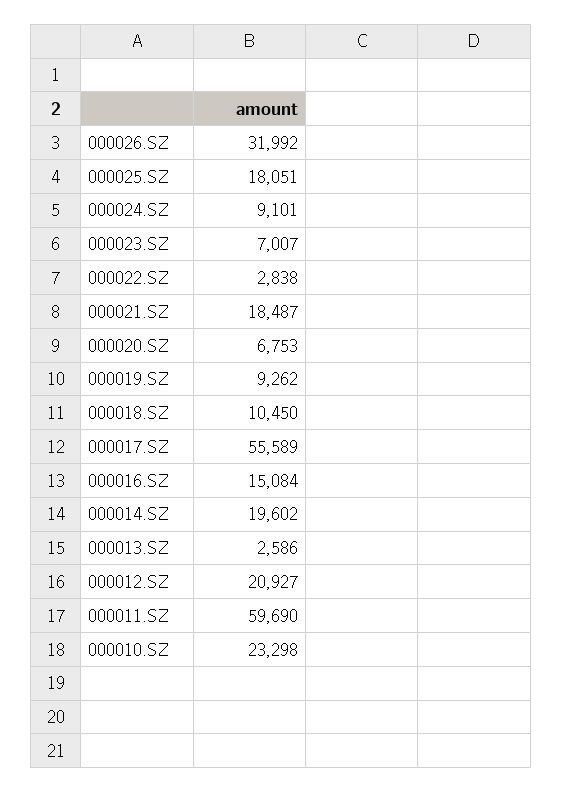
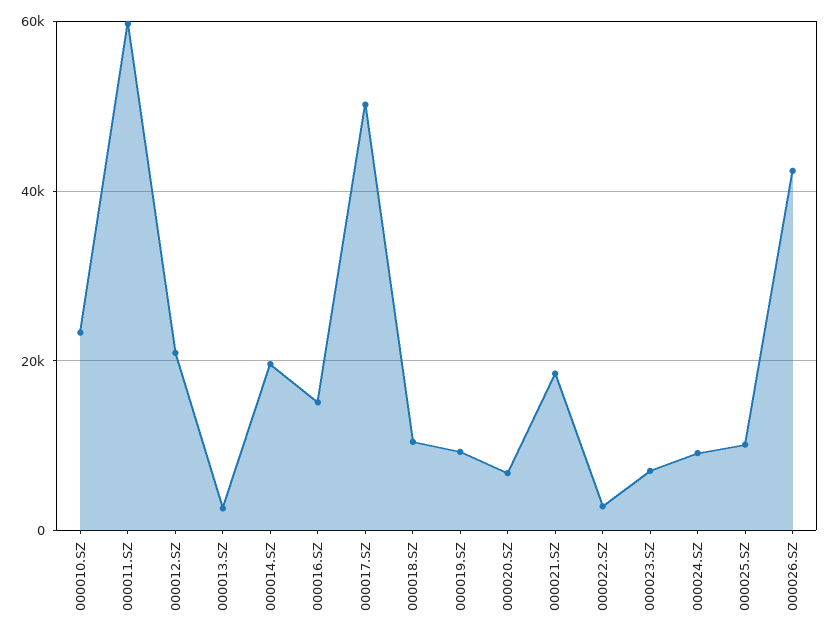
000026.SZ: 31992 -> 42000
000025.SZ: 18051 -> 10000
000017.SZ: 55589 -> 50000

